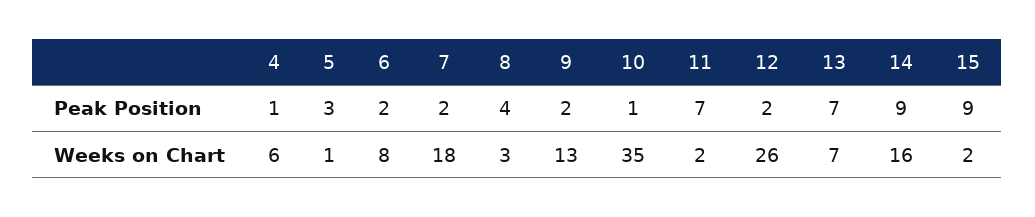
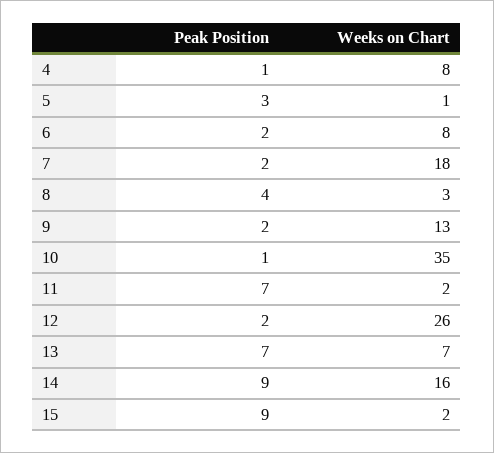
4, Weeks on Chart: 6 -> 8

